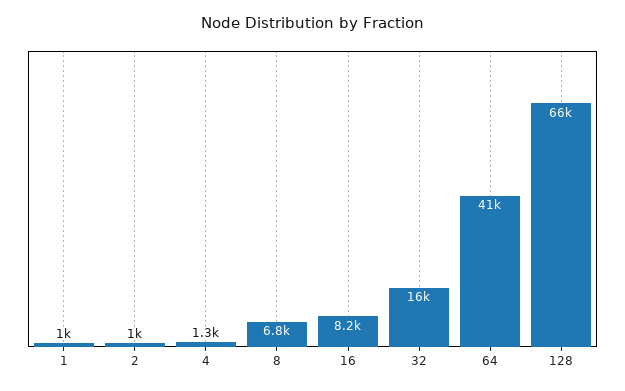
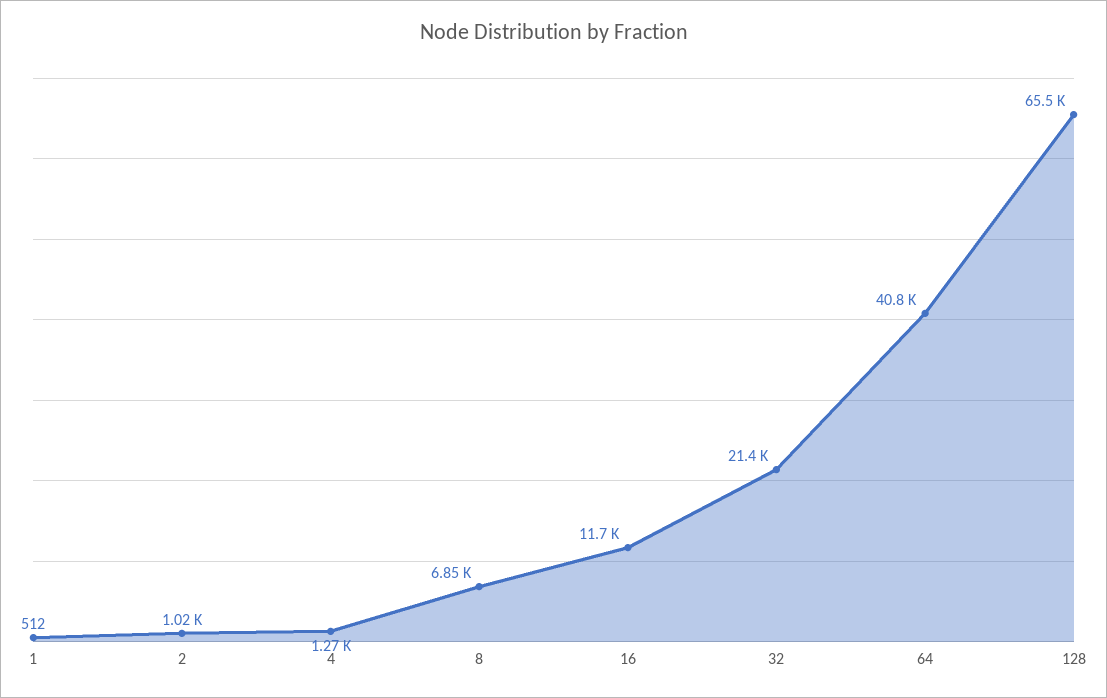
1: 1000 -> 512
16: 8200 -> 11700
32: 16000 -> 21400

